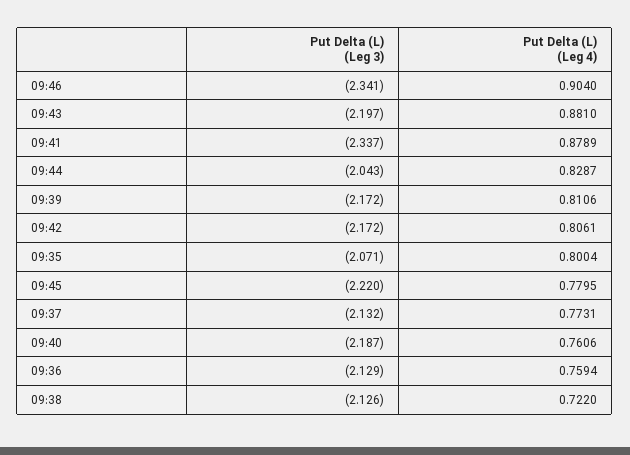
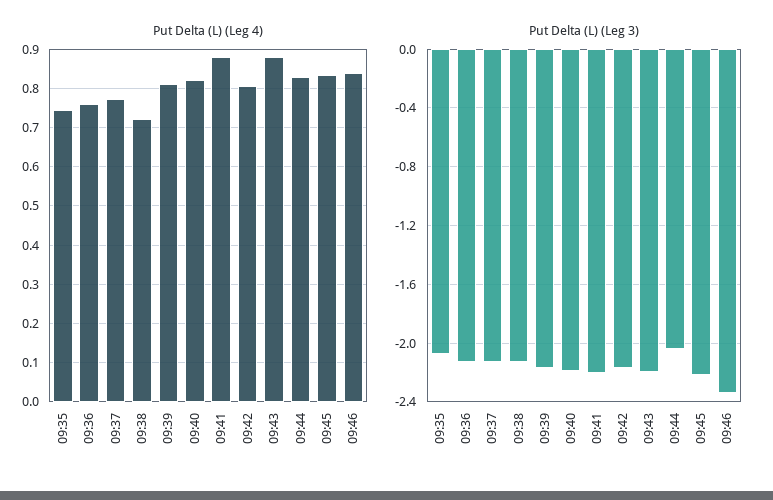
Put Delta (L) (Leg 4), 09:46: 0.904 -> 0.84
Put Delta (L) (Leg 3), 09:41: -2.337 -> -2.2
Put Delta (L) (Leg 4), 09:35: 0.8004 -> 0.74
Put Delta (L) (Leg 4), 09:45: 0.7795 -> 0.84
Put Delta (L) (Leg 4), 09:40: 0.7606 -> 0.82

